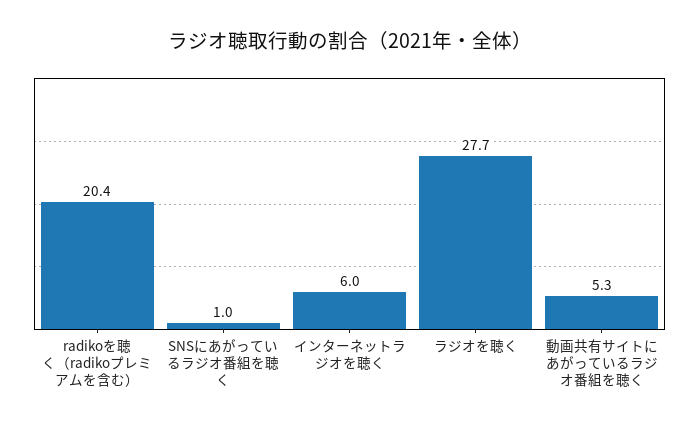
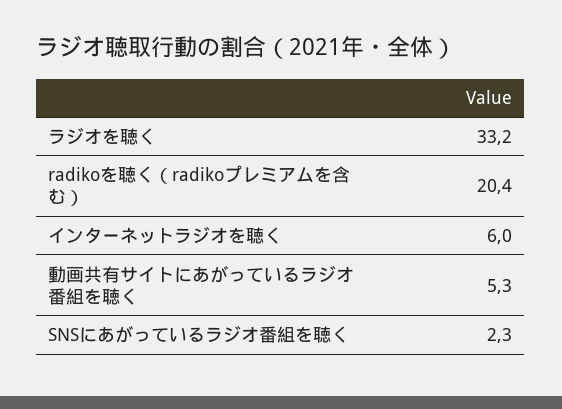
SNSにあがっているラジオ番組を聴く: 1 -> 2.3
ラジオを聴く: 27.7 -> 33.2

